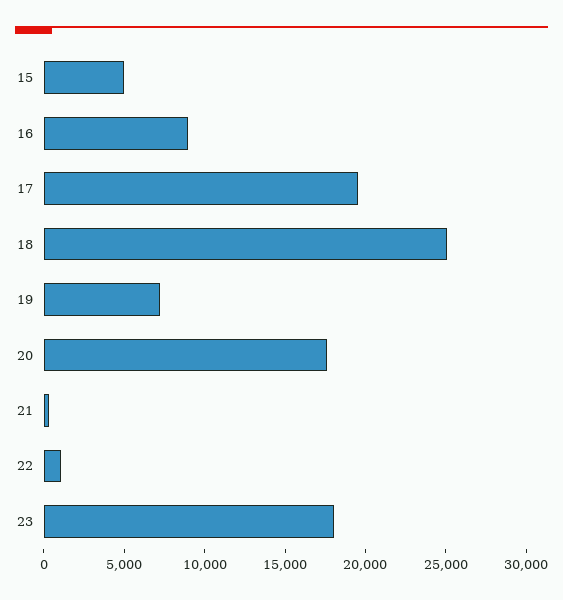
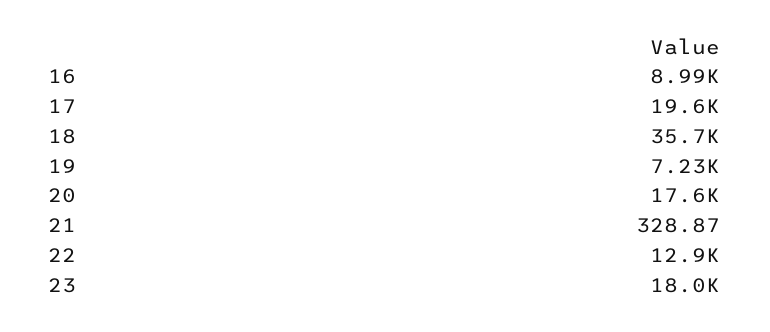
15: 5000 -> none
18: 25000 -> 35700
22: 1000 -> 12900

